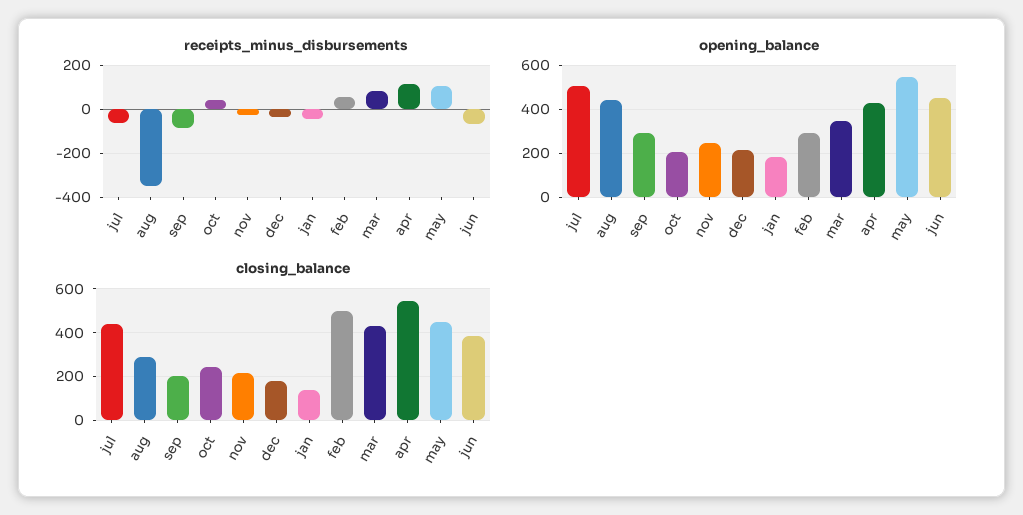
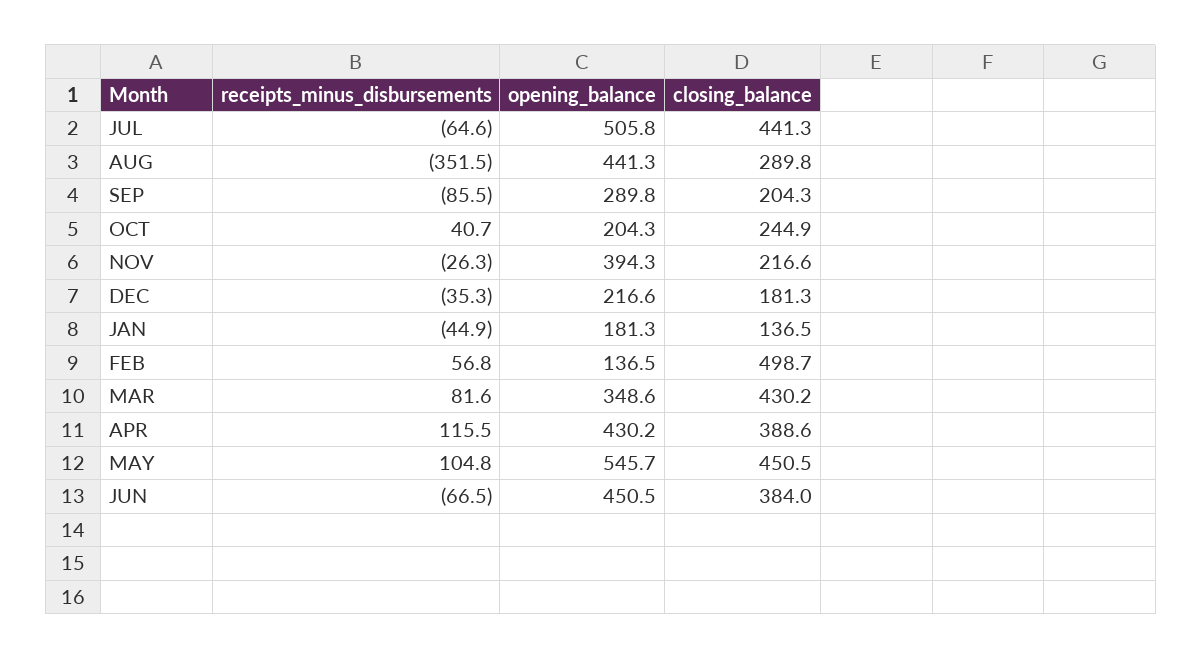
opening_balance, nov: 250 -> 394.3
opening_balance, feb: 300 -> 136.5
closing_balance, apr: 550 -> 388.6

